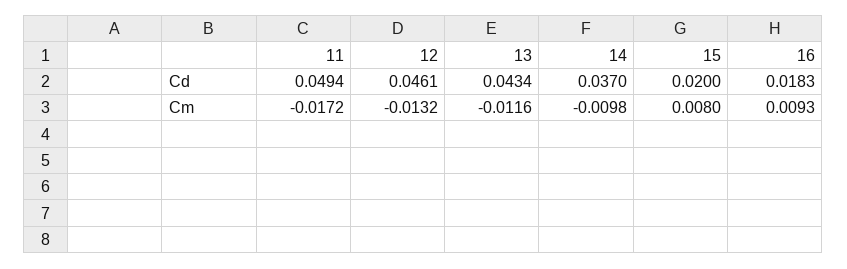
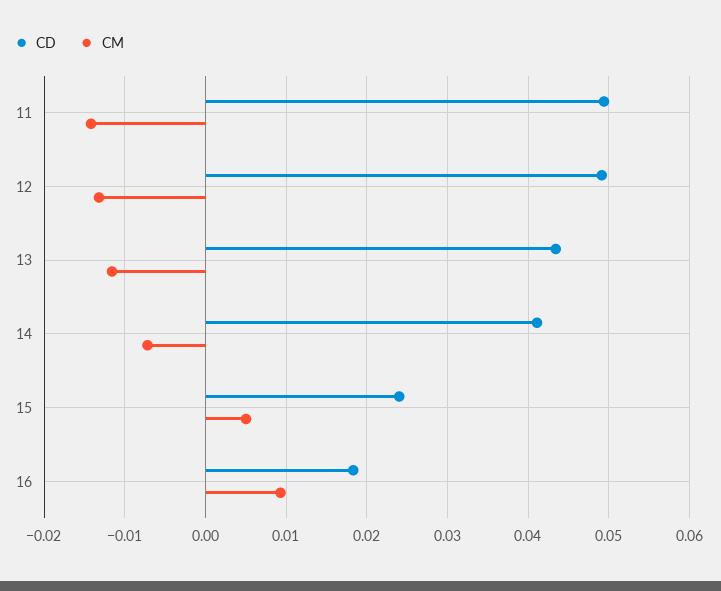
Cd, 12: 0.0461 -> 0.049
Cd, 14: 0.037 -> 0.041
Cd, 15: 0.02 -> 0.024
Cm, 11: -0.0172 -> -0.014
Cm, 14: -0.0098 -> -0.007
Cm, 15: 0.008 -> 0.005

